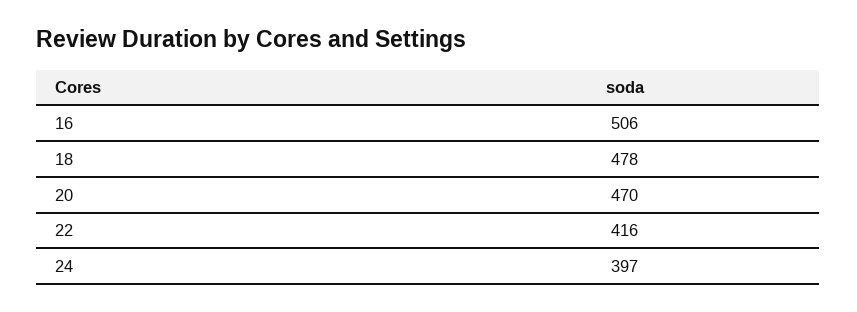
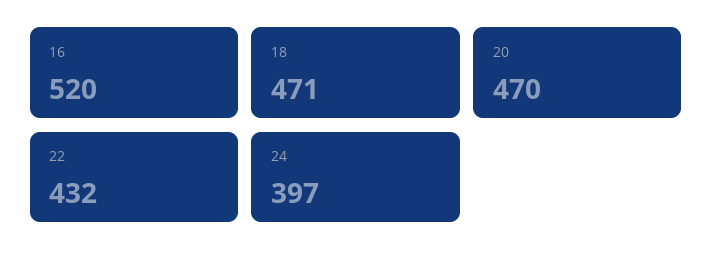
16: 506 -> 520
18: 478 -> 471
22: 416 -> 432

